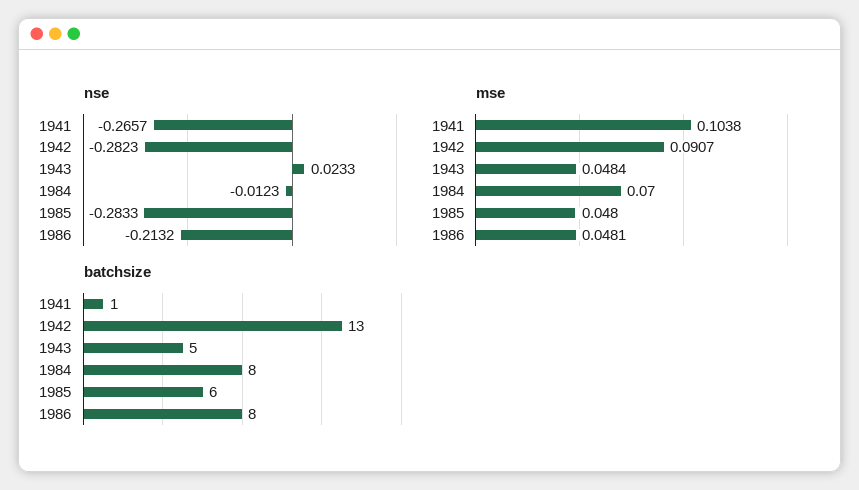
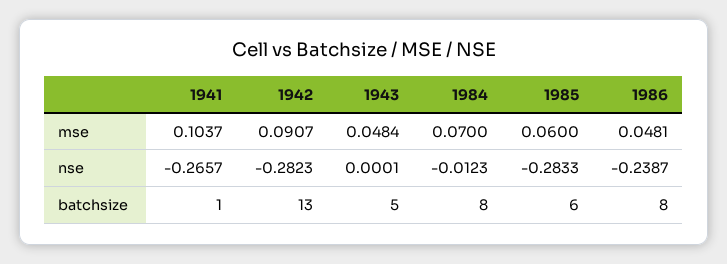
nse, 1943: 0.0233 -> 0.0001
nse, 1986: -0.2132 -> -0.2387
mse, 1941: 0.1038 -> 0.1037
mse, 1985: 0.048 -> 0.06

